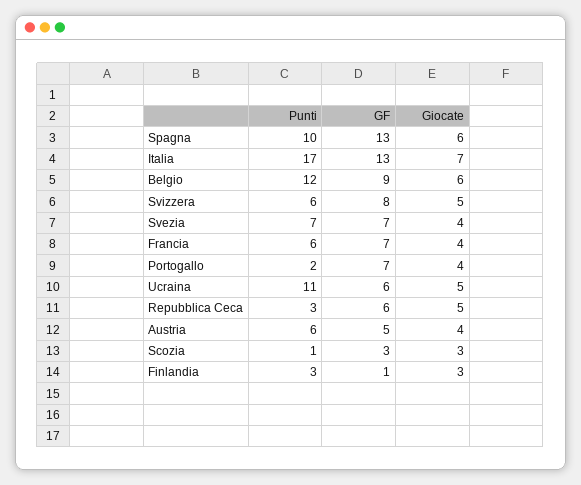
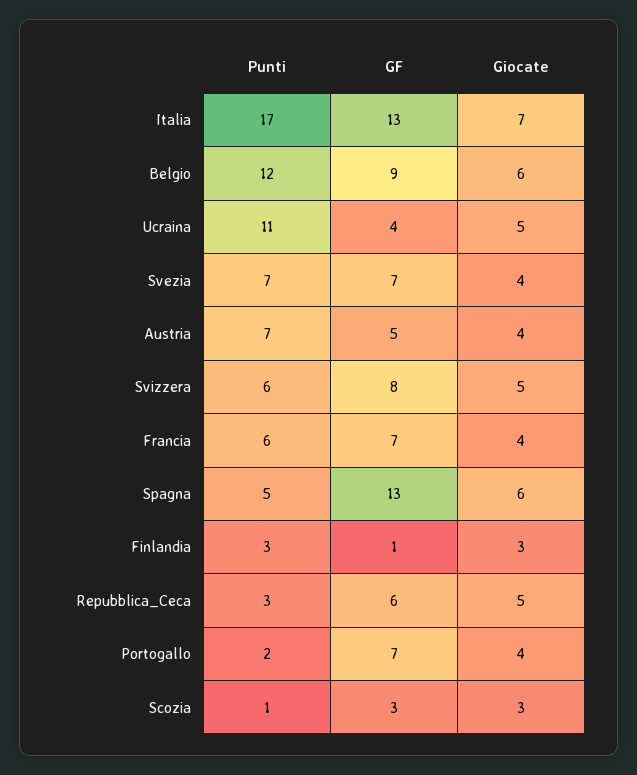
Punti, Spagna: 10 -> 5
GF, Ucraina: 6 -> 4
Punti, Austria: 6 -> 7

